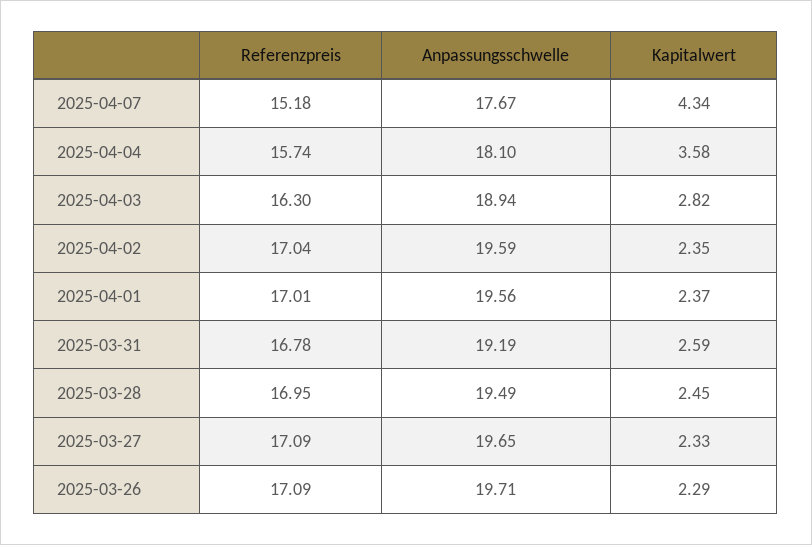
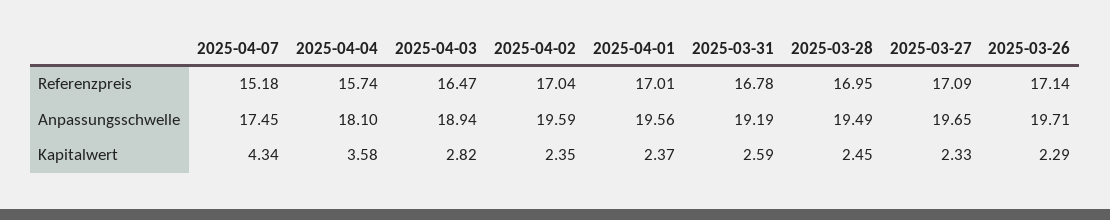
Anpassungsschwelle, 2025-04-07: 17.67 -> 17.45
Referenzpreis, 2025-04-03: 16.3 -> 16.47
Referenzpreis, 2025-03-26: 17.09 -> 17.14

